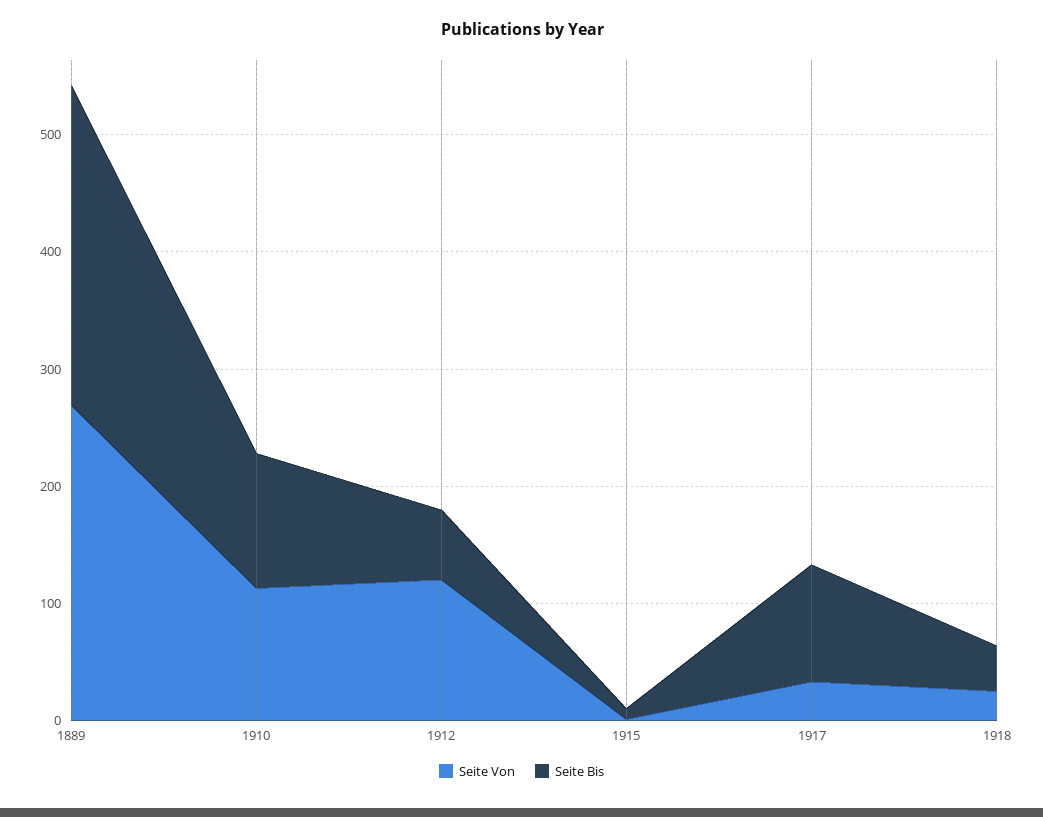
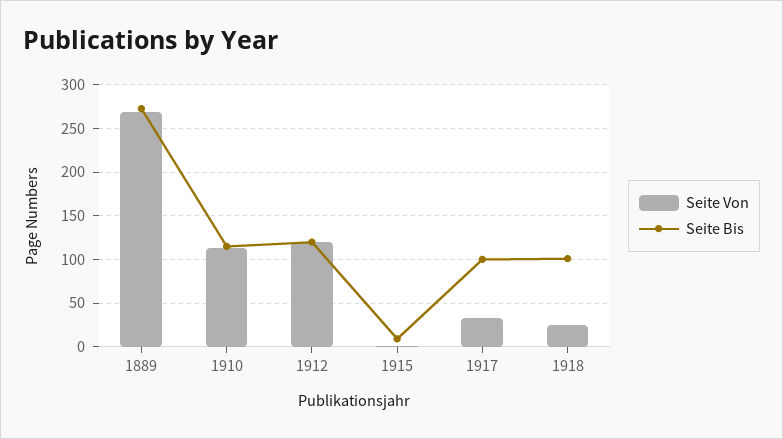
Seite Bis, 1912: 60 -> 120
Seite Bis, 1918: 40 -> 100

